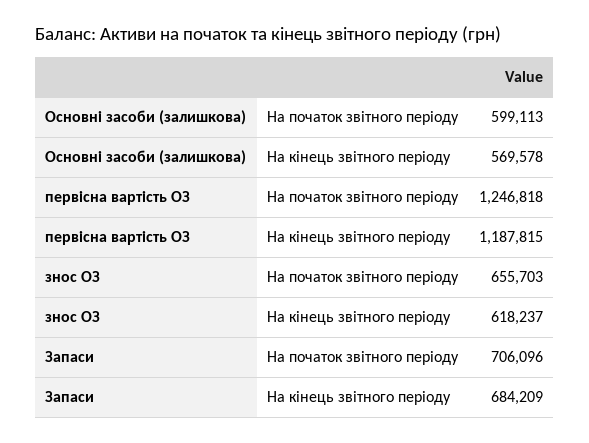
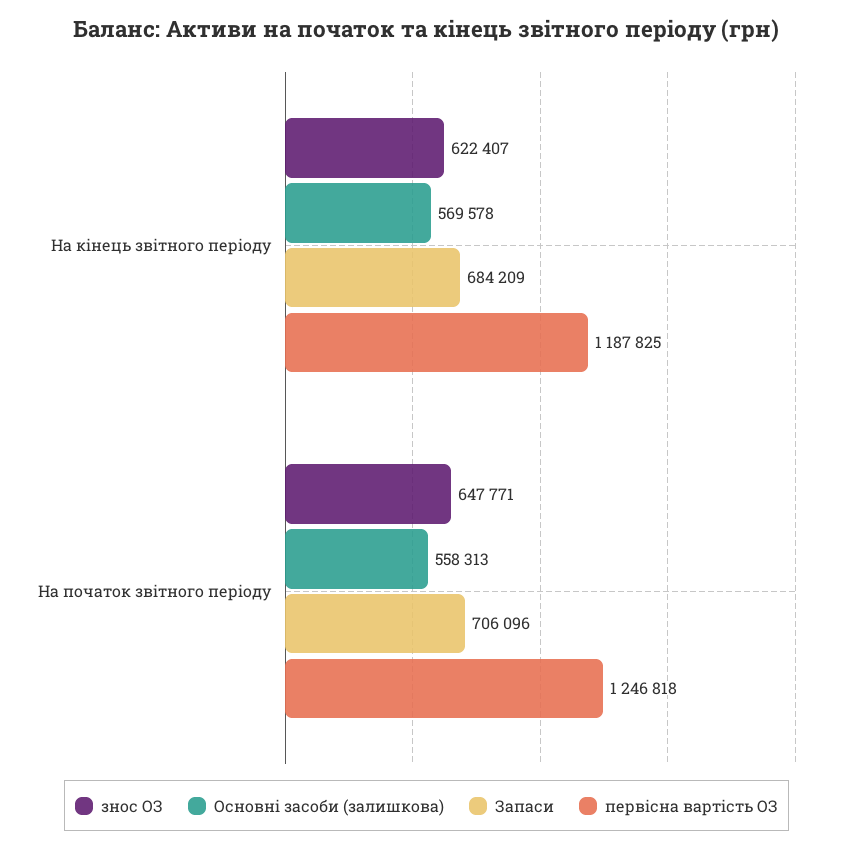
Основні засоби (залишкова), На початок звітного періоду: 599113 -> 558313
первісна вартість ОЗ, На кінець звітного періоду: 1187815 -> 1187825
знос ОЗ, На початок звітного періоду: 655703 -> 647771
знос ОЗ, На кінець звітного періоду: 618237 -> 622407

